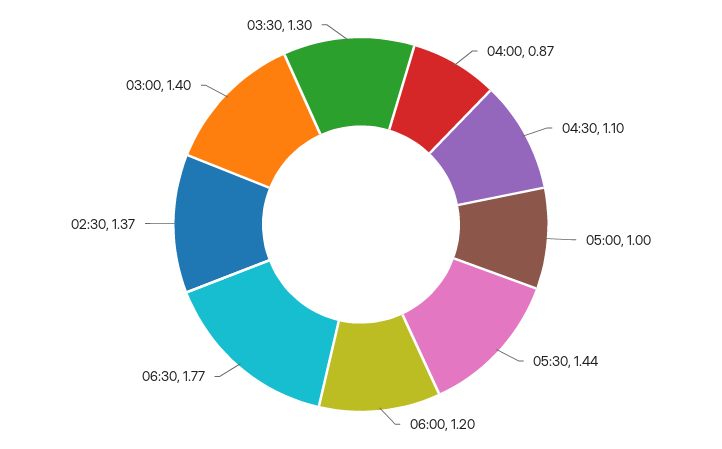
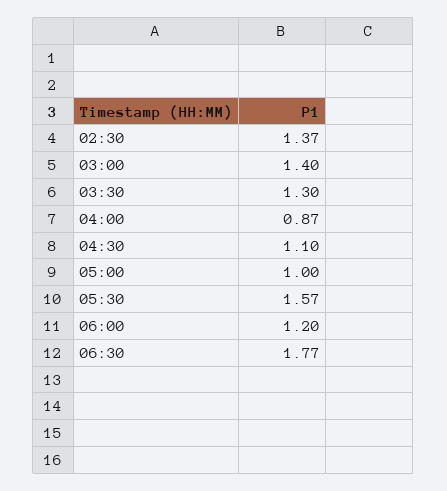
05:30: 1.44 -> 1.57

